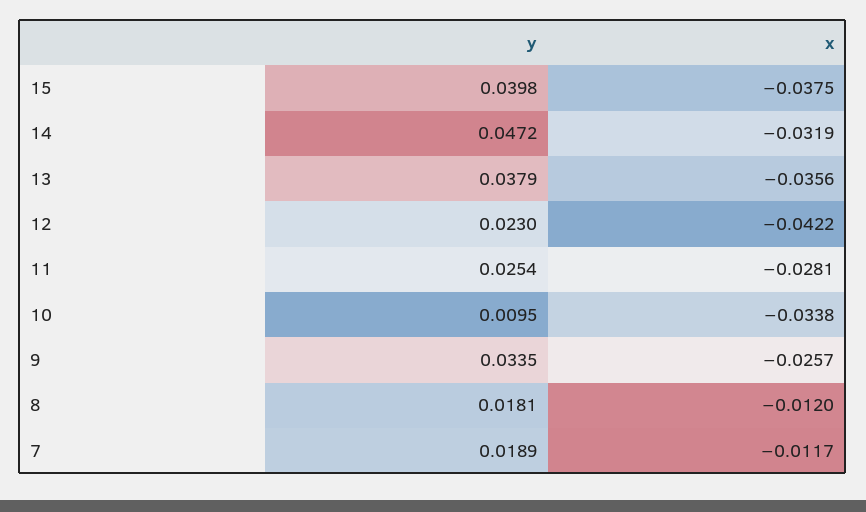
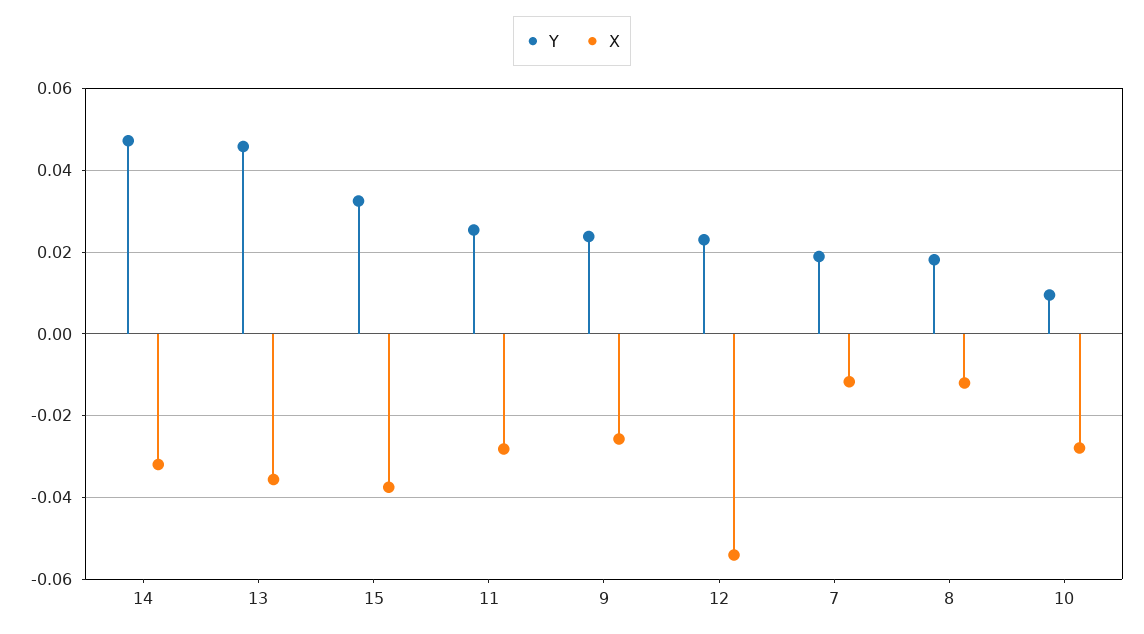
y, 15: 0.0398 -> 0.032
y, 13: 0.0379 -> 0.046
x, 12: -0.0422 -> -0.054
x, 10: -0.0338 -> -0.028
y, 9: 0.0335 -> 0.024

